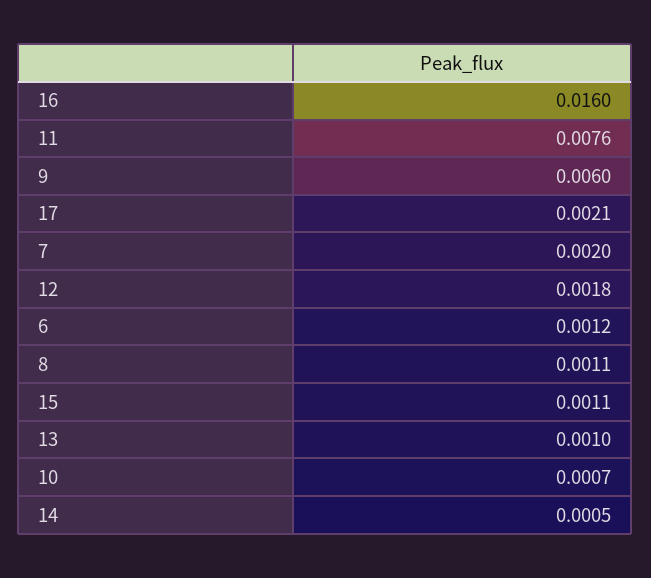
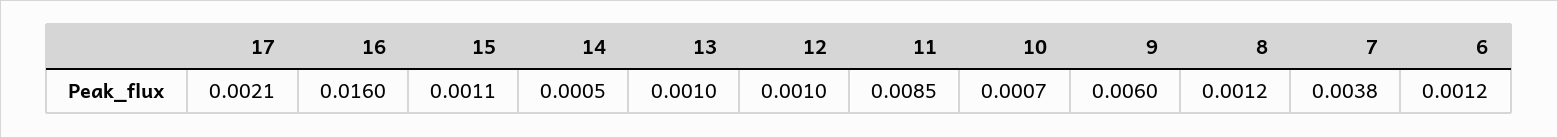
11: 0.0076 -> 0.0085
7: 0.002 -> 0.0038
12: 0.0018 -> 0.001
8: 0.0011 -> 0.0012

